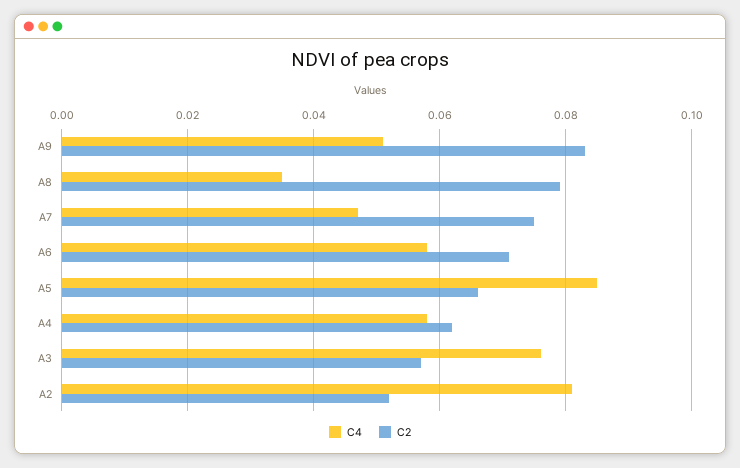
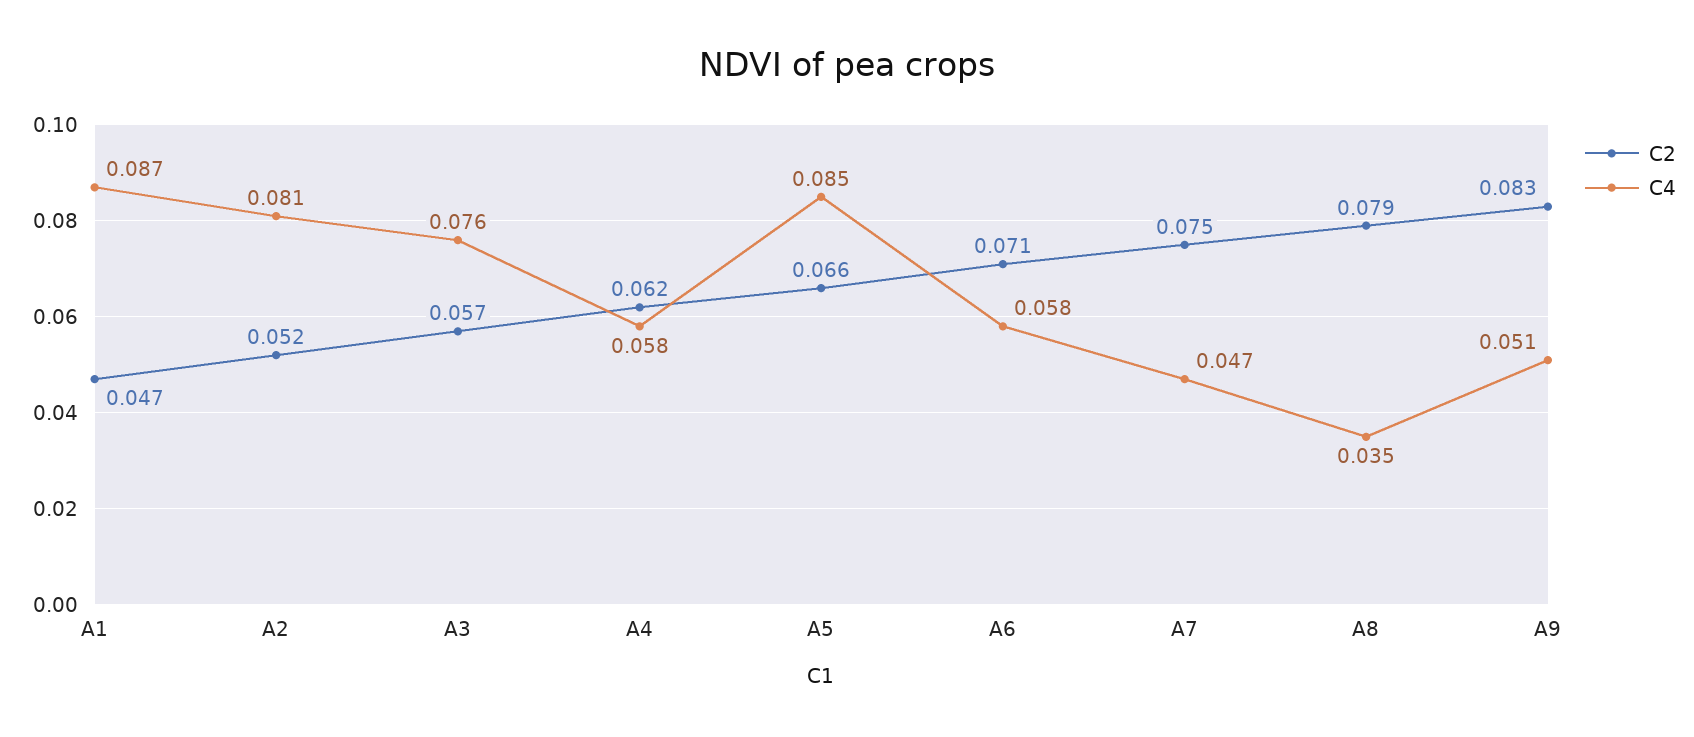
C2, A1: none -> 0.047
C4, A1: none -> 0.087

